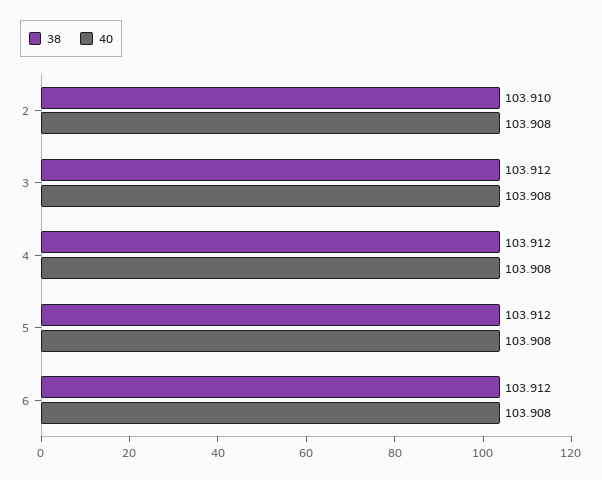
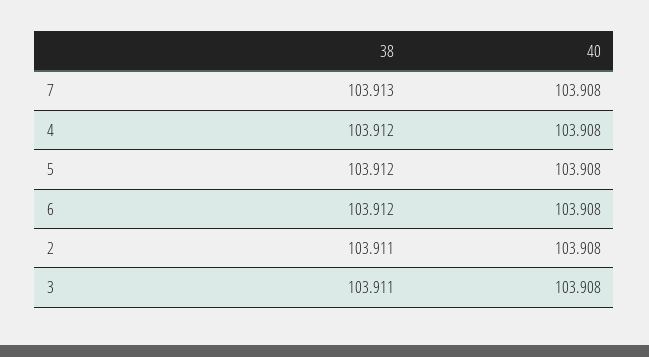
38, 2: 103.91 -> 103.911
38, 3: 103.912 -> 103.911
38, 7: none -> 103.913
40, 7: none -> 103.908

